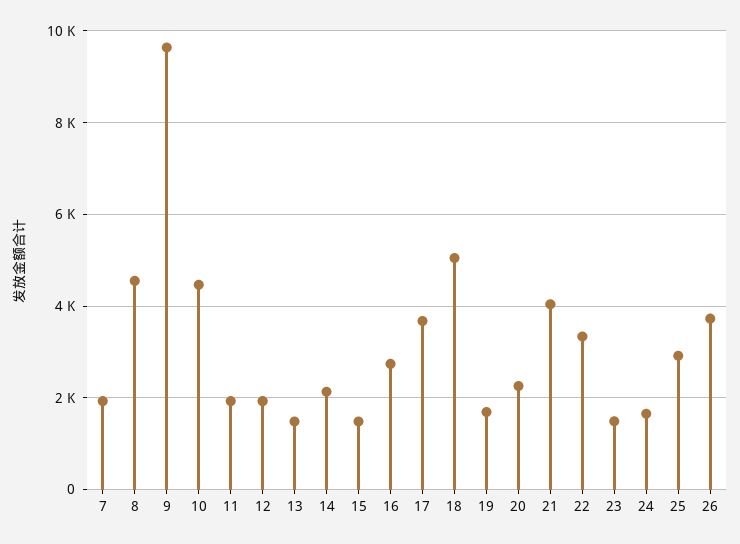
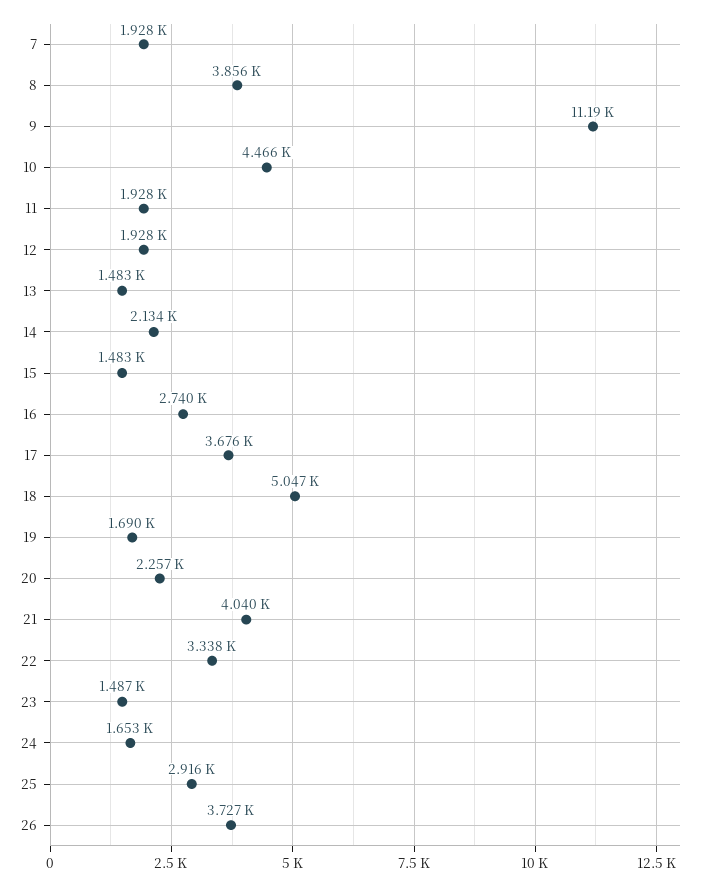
8: 4600 -> 3856
9: 9600 -> 11190

